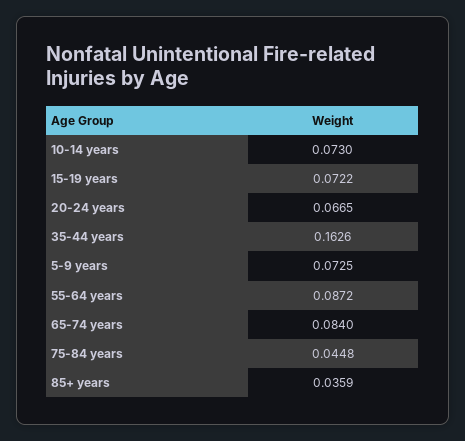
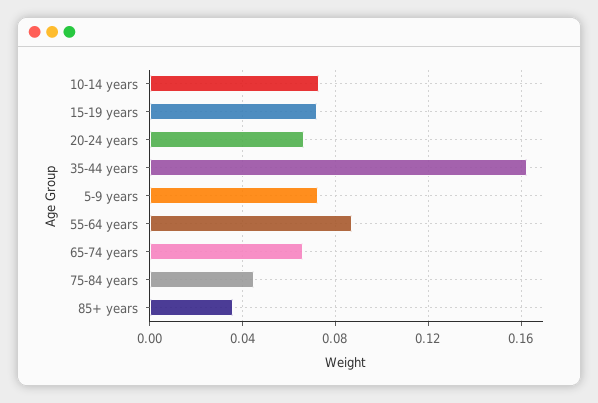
65-74 years: 0.084 -> 0.065

